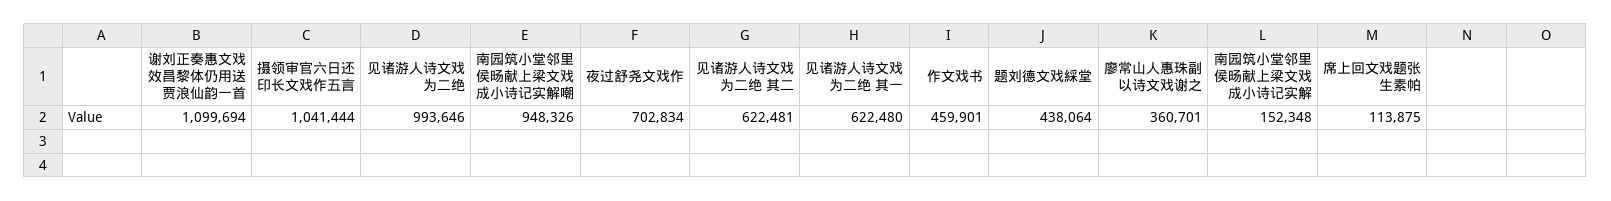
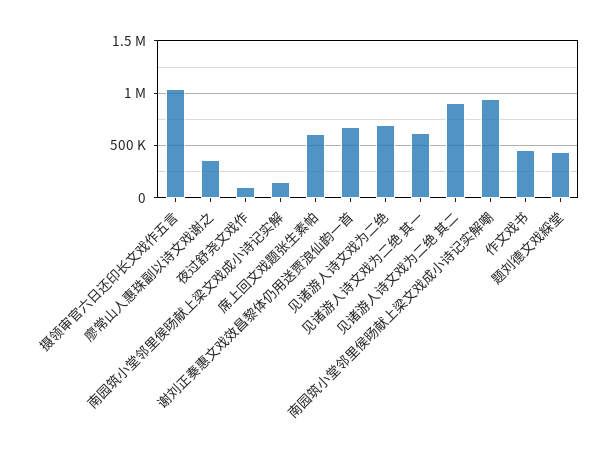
谢刘正奏惠文戏效昌黎体仍用送贾浪仙韵一首: 1099694 -> 700000
见诸游人诗文戏为二绝: 993646 -> 700000
夜过舒尧文戏作: 702834 -> 100000
见诸游人诗文戏为二绝 其二: 622481 -> 900000
席上回文戏题张生素帕: 113875 -> 600000

